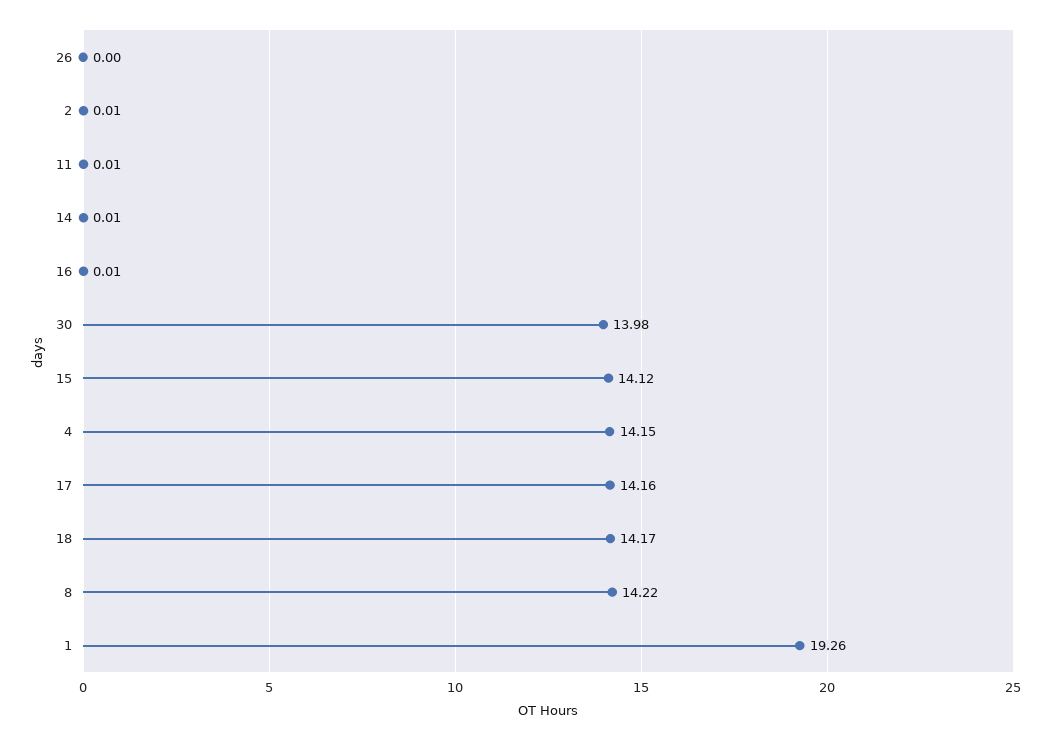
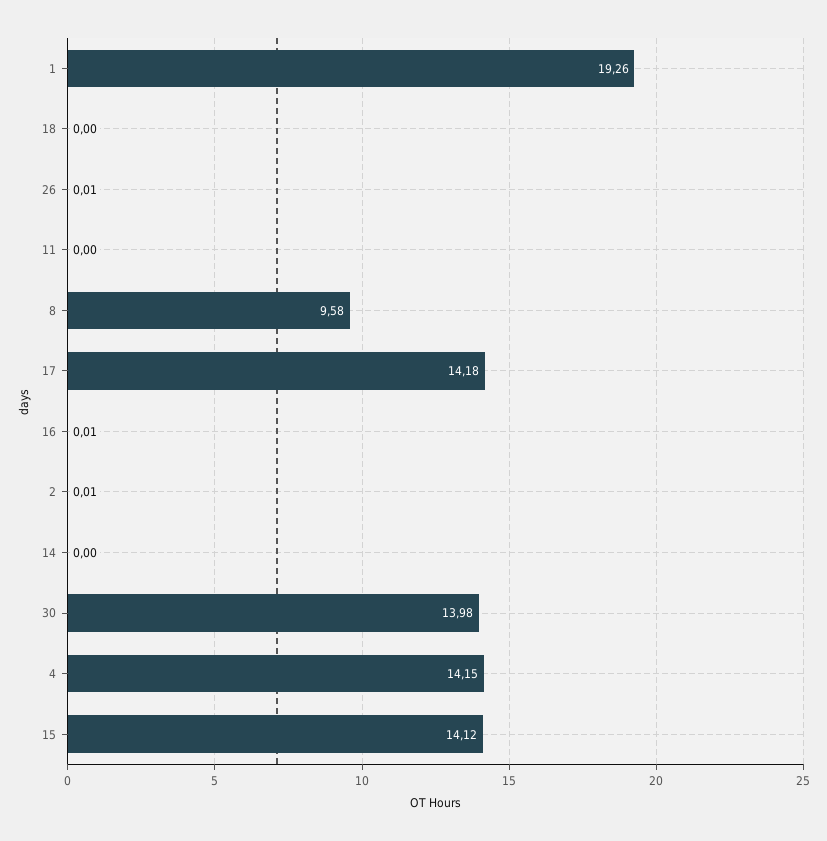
26: 0 -> 0.01
11: 0.01 -> 0
14: 0.01 -> 0
17: 14.16 -> 14.18
18: 14.17 -> 0
8: 14.22 -> 9.58

